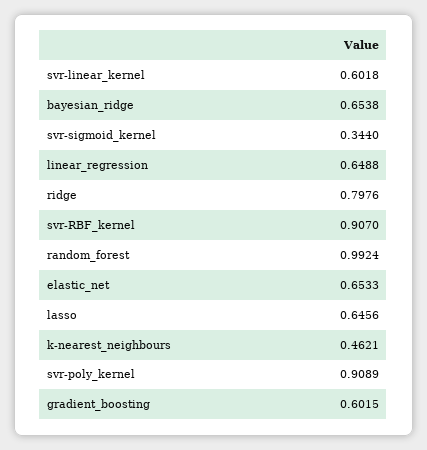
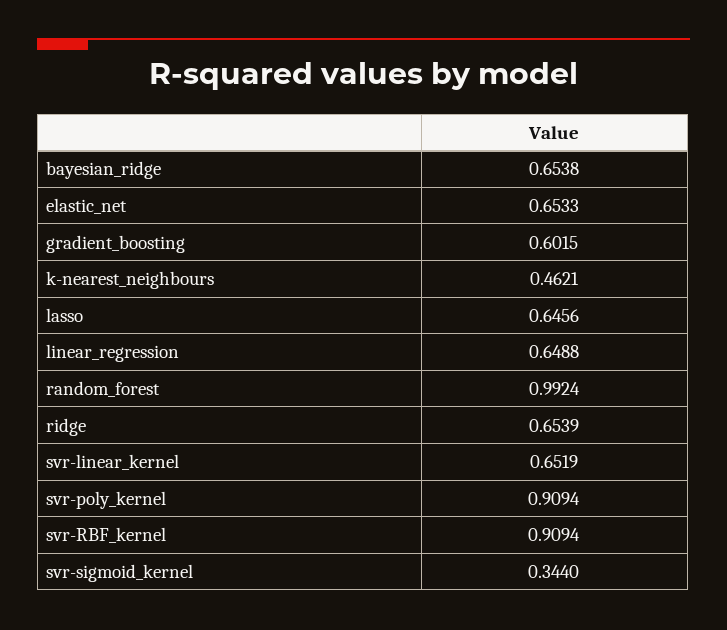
svr-linear_kernel: 0.6018 -> 0.6519
ridge: 0.7976 -> 0.6539
svr-RBF_kernel: 0.907 -> 0.9094
svr-poly_kernel: 0.9089 -> 0.9094

